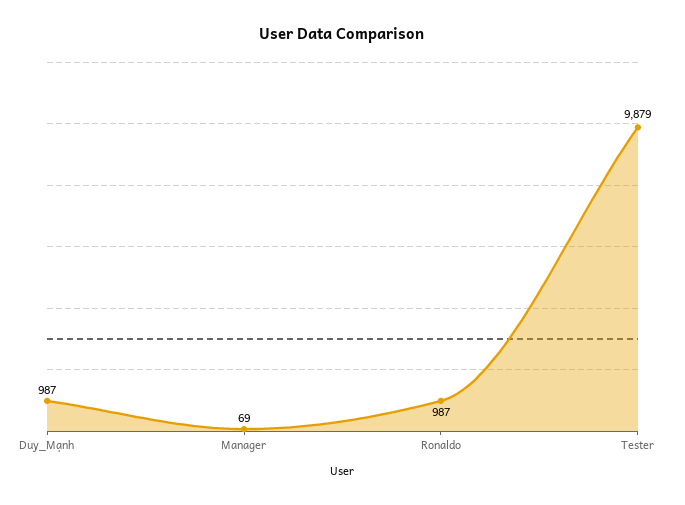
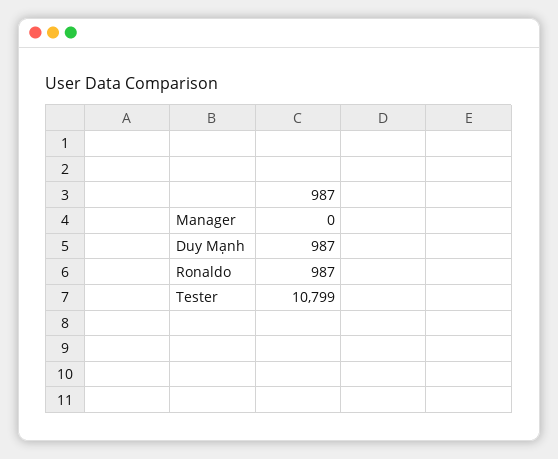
Manager: 69 -> 0
Tester: 9879 -> 10799

